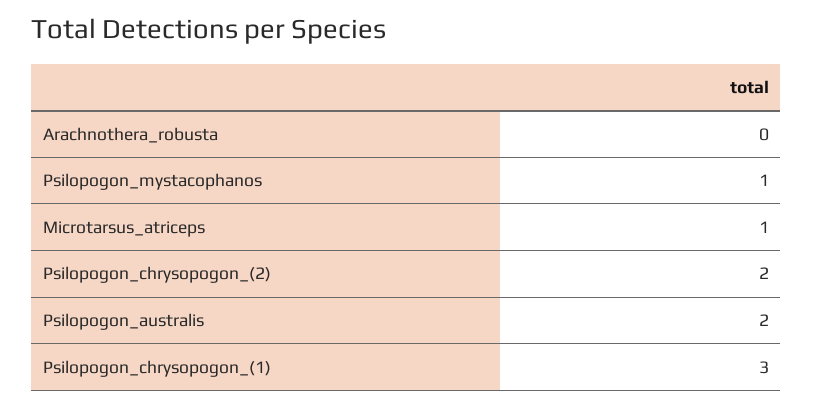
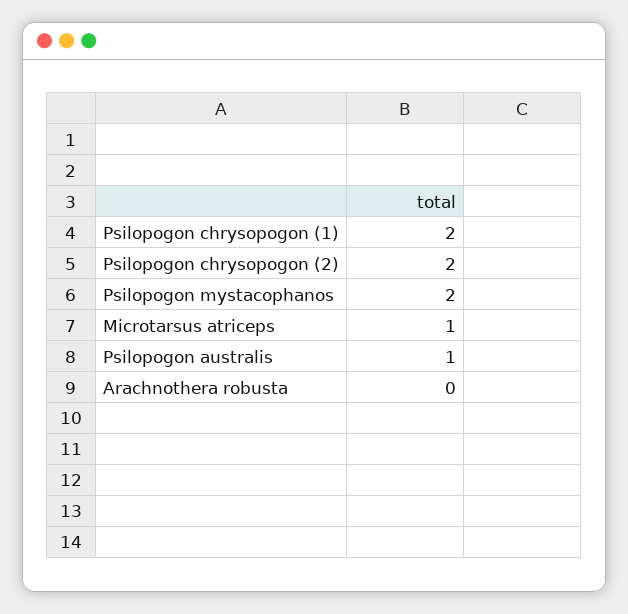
Psilopogon_mystacophanos: 1 -> 2
Psilopogon_australis: 2 -> 1
Psilopogon_chrysopogon_(1): 3 -> 2

